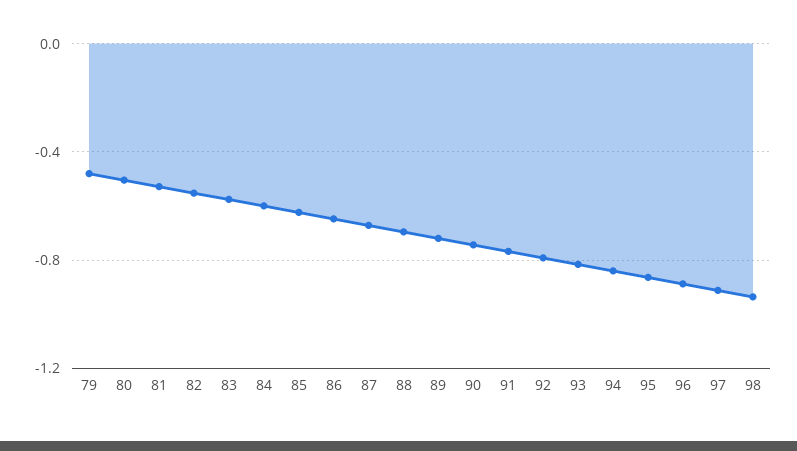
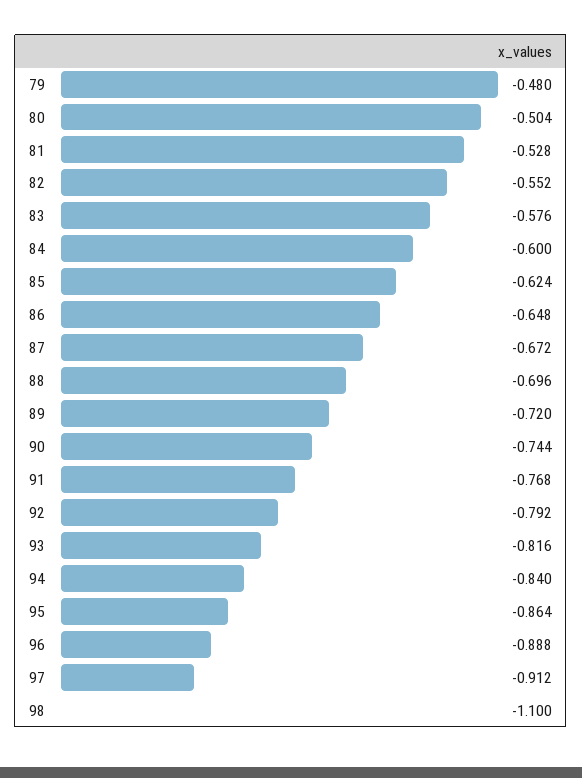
98: -0.95 -> -1.1

